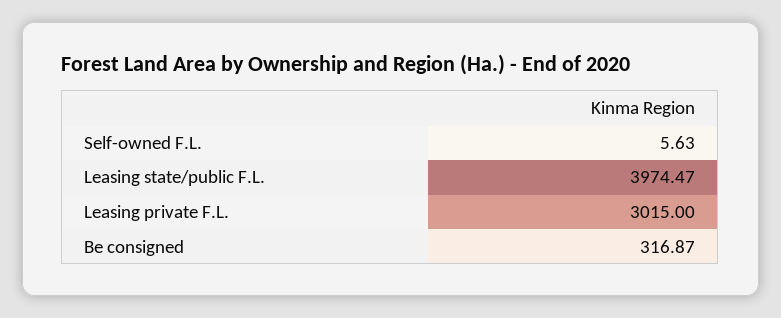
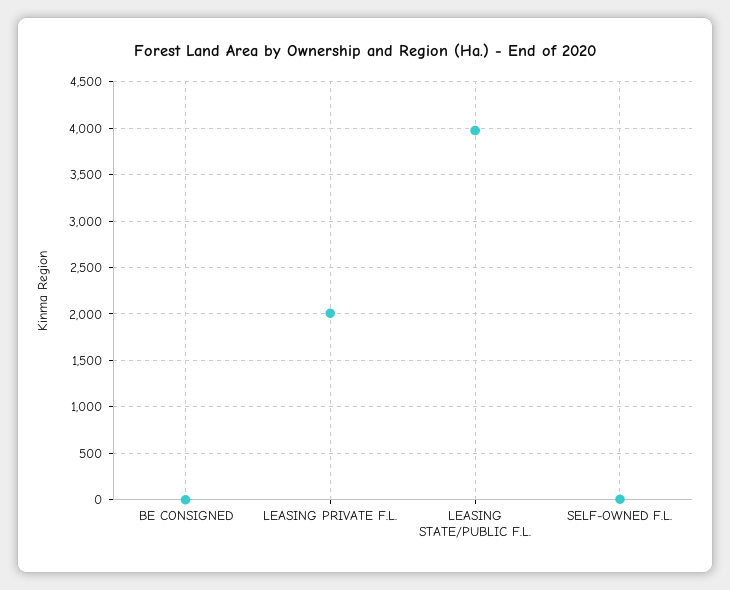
Leasing private F.L.: 3015 -> 2000
Be consigned: 316.87 -> 0

